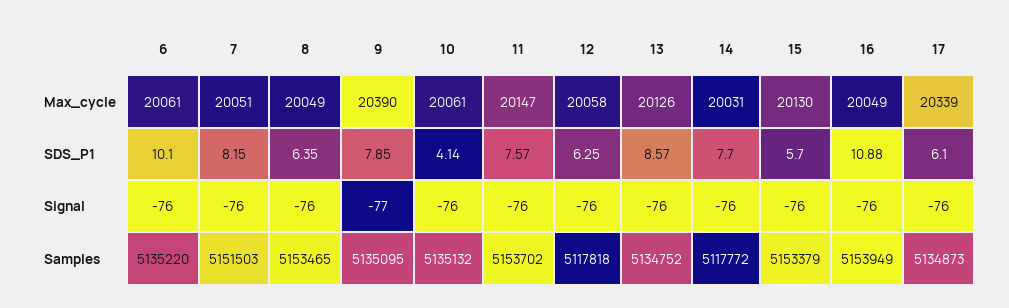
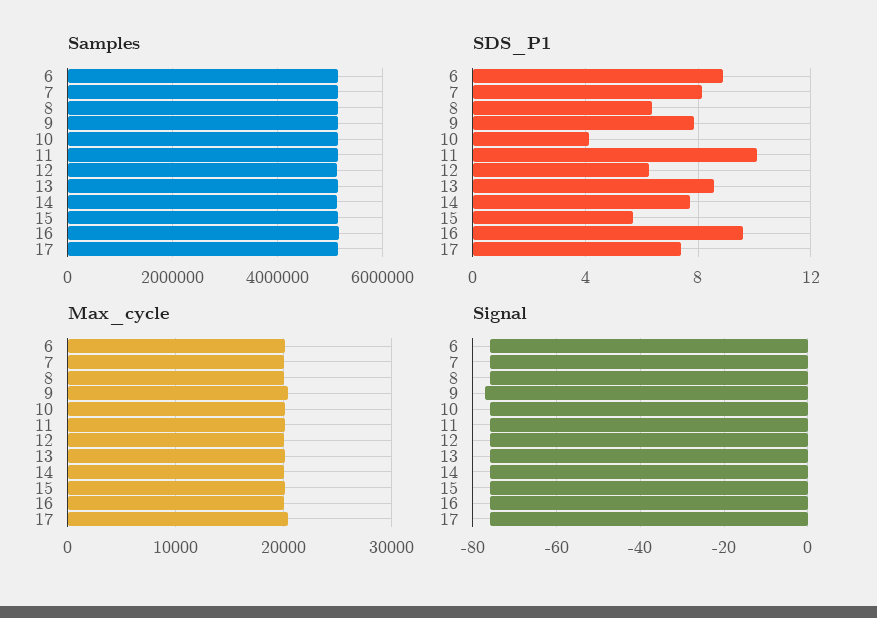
SDS_P1, 6: 10.1 -> 9
SDS_P1, 11: 7.57 -> 10
SDS_P1, 16: 10.88 -> 9.5
SDS_P1, 17: 6.1 -> 7.5

